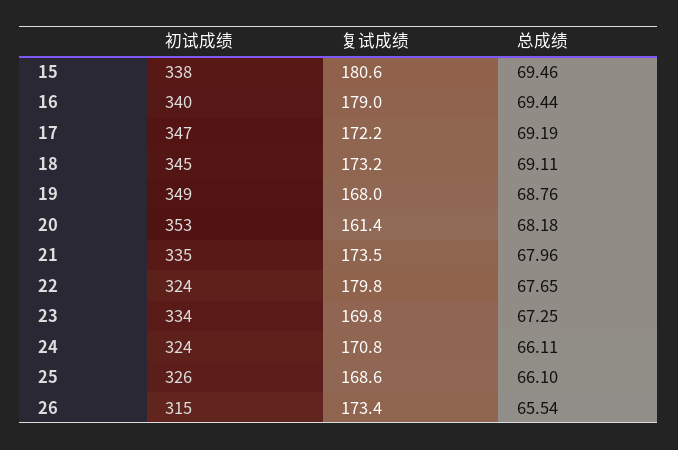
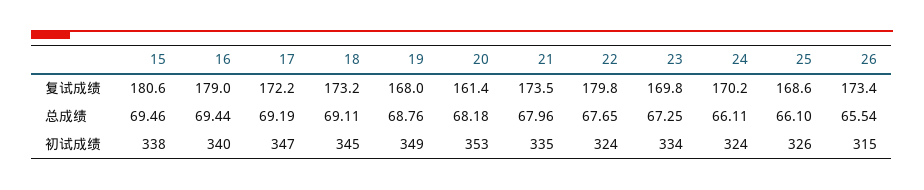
复试成绩, 24: 170.8 -> 170.2

